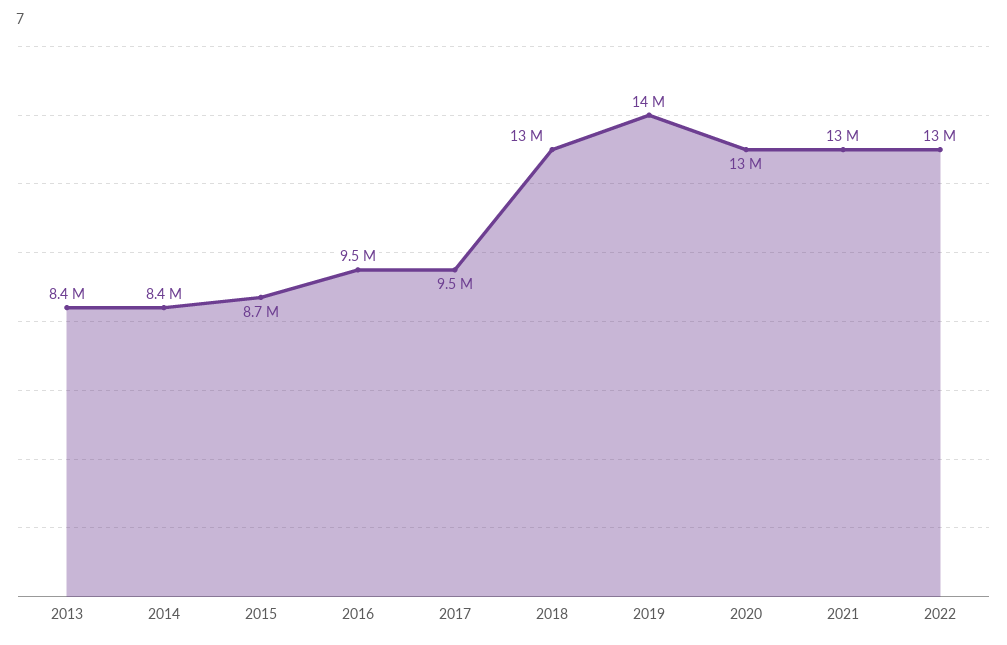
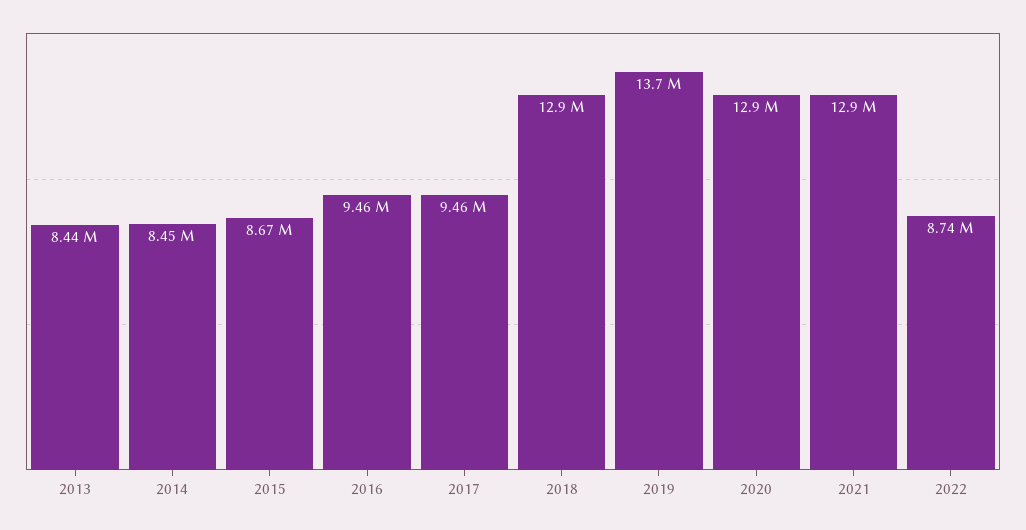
2022: 13000000 -> 8740000

